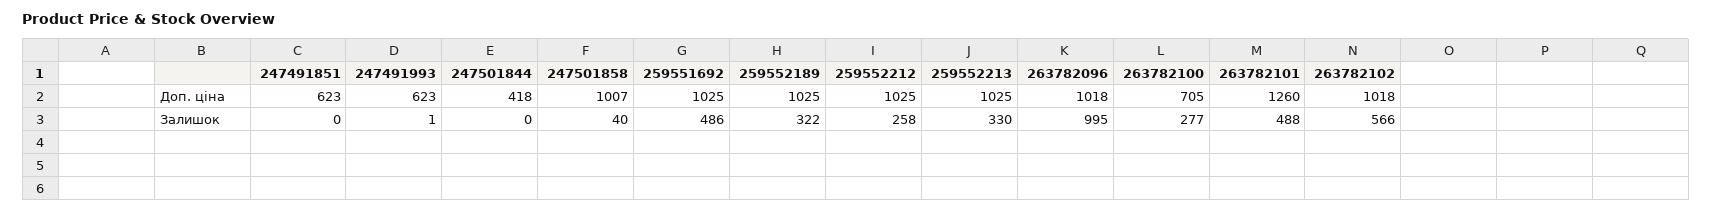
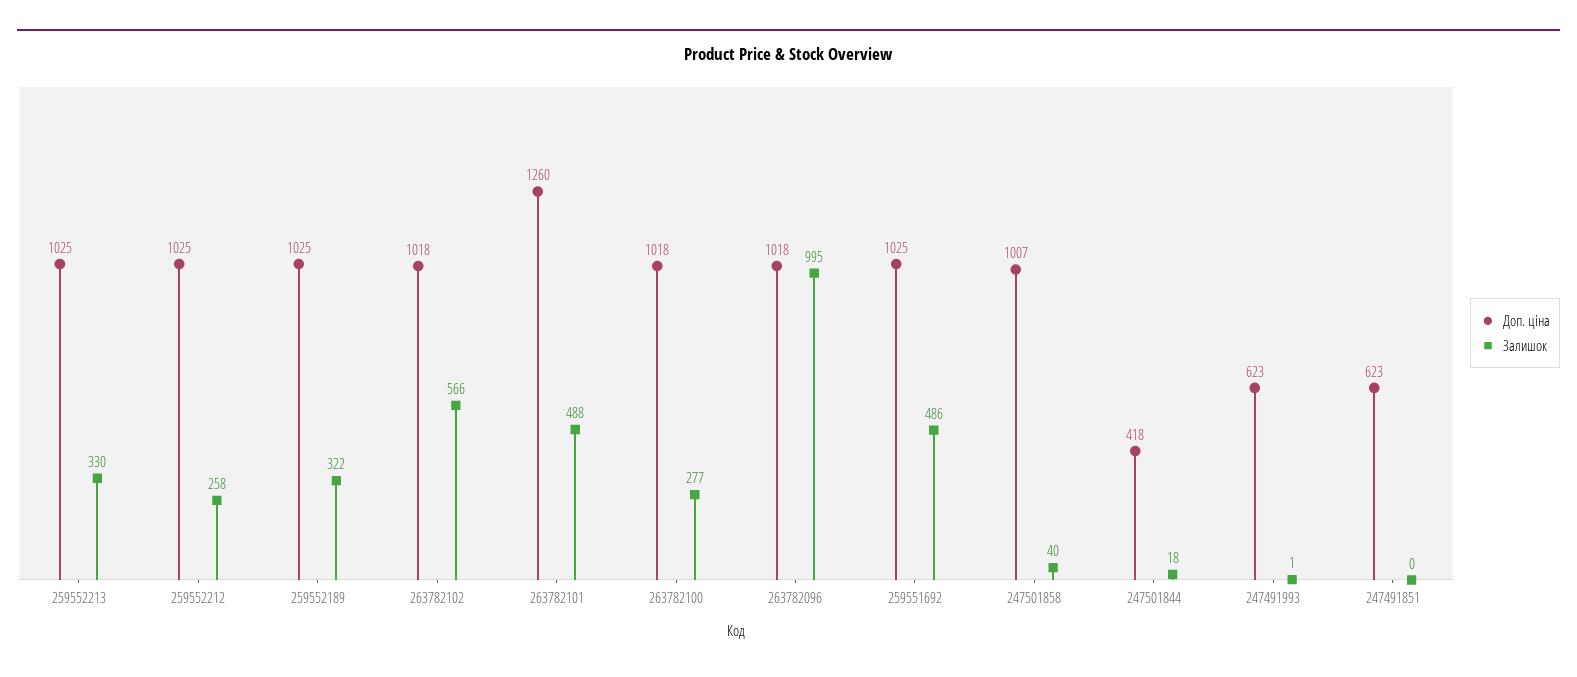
Доп. ціна, 263782100: 705 -> 1018
Залишок, 247501844: 0 -> 18

